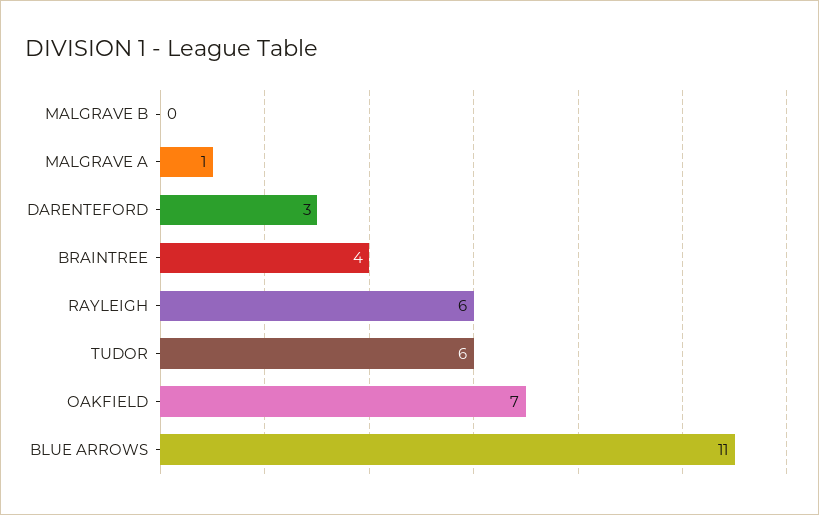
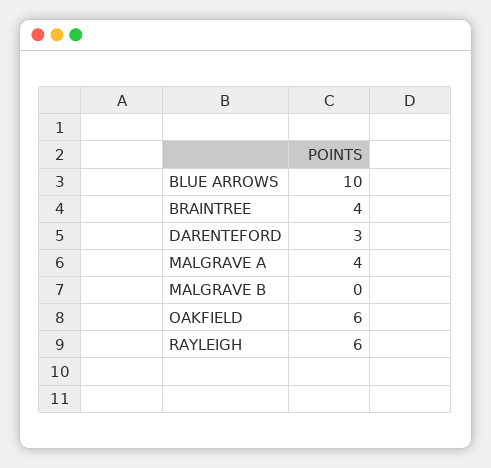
MALGRAVE A: 1 -> 4
TUDOR: 6 -> none
OAKFIELD: 7 -> 6
BLUE ARROWS: 11 -> 10

